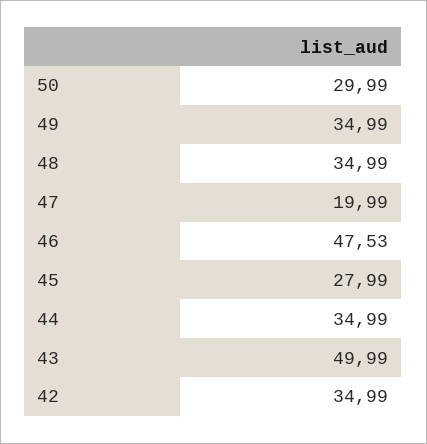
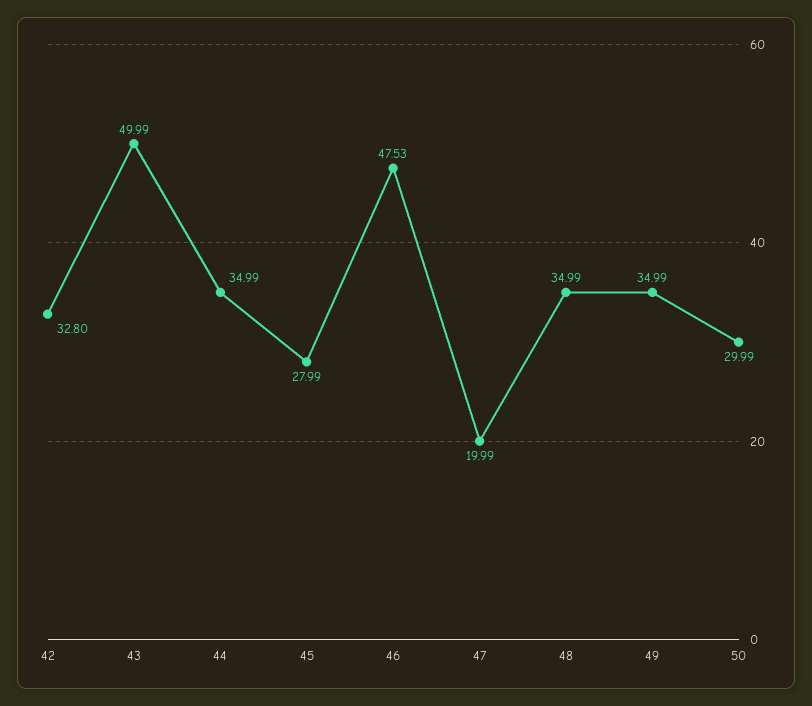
42: 34.99 -> 32.8

